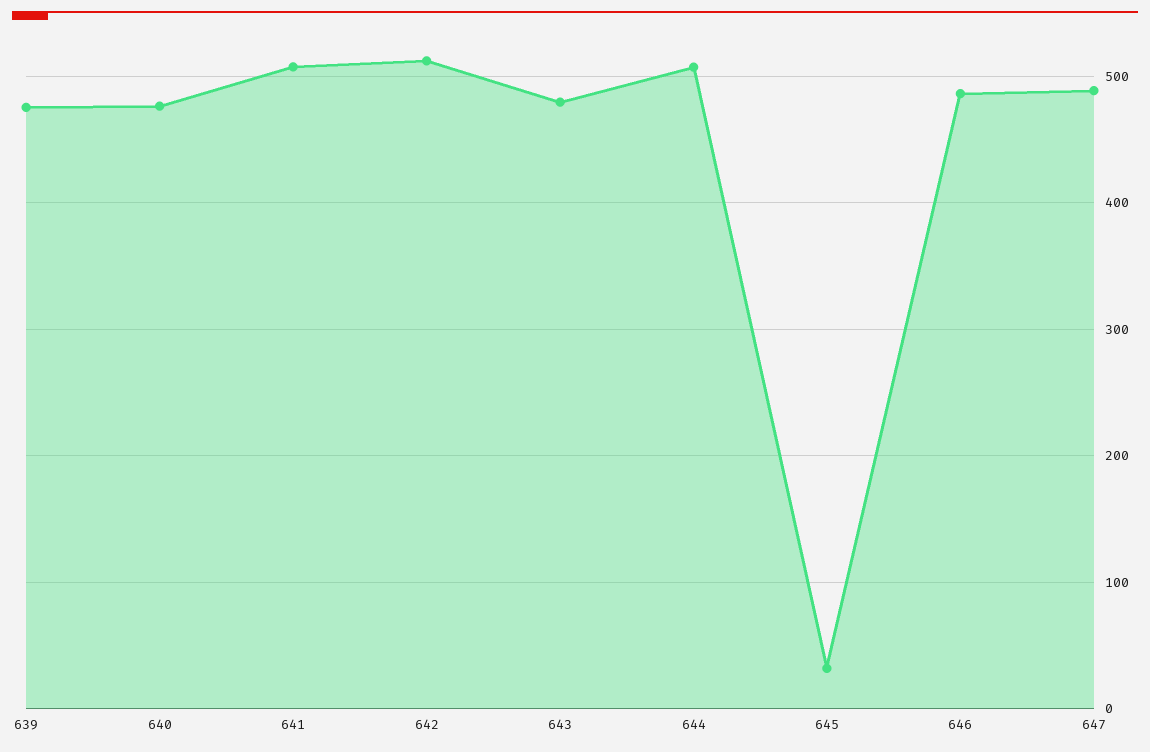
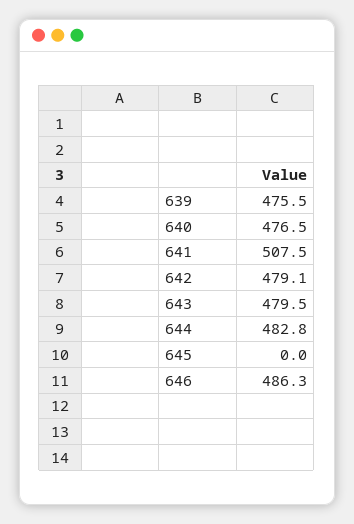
642: 510 -> 479.1
644: 510 -> 482.8
645: 30 -> 0
647: 490 -> none

